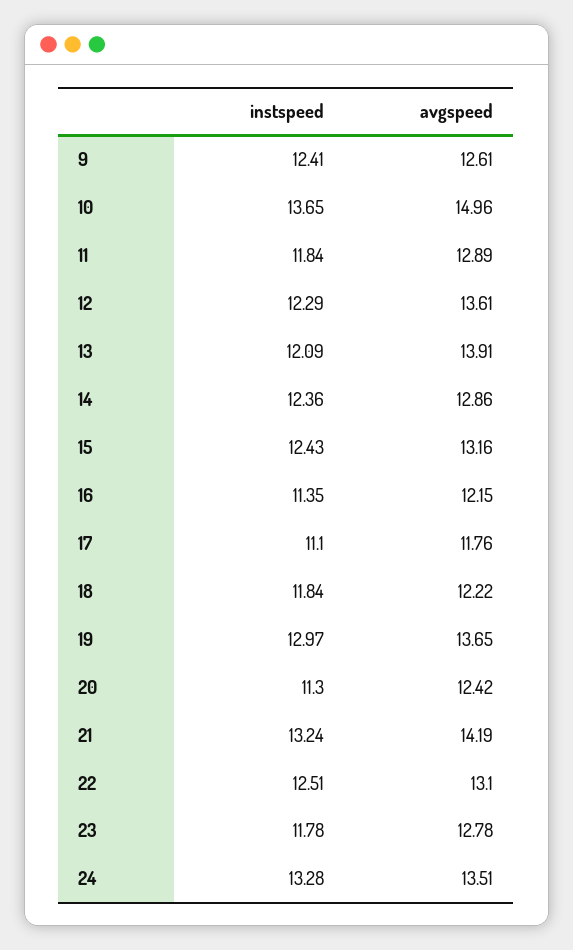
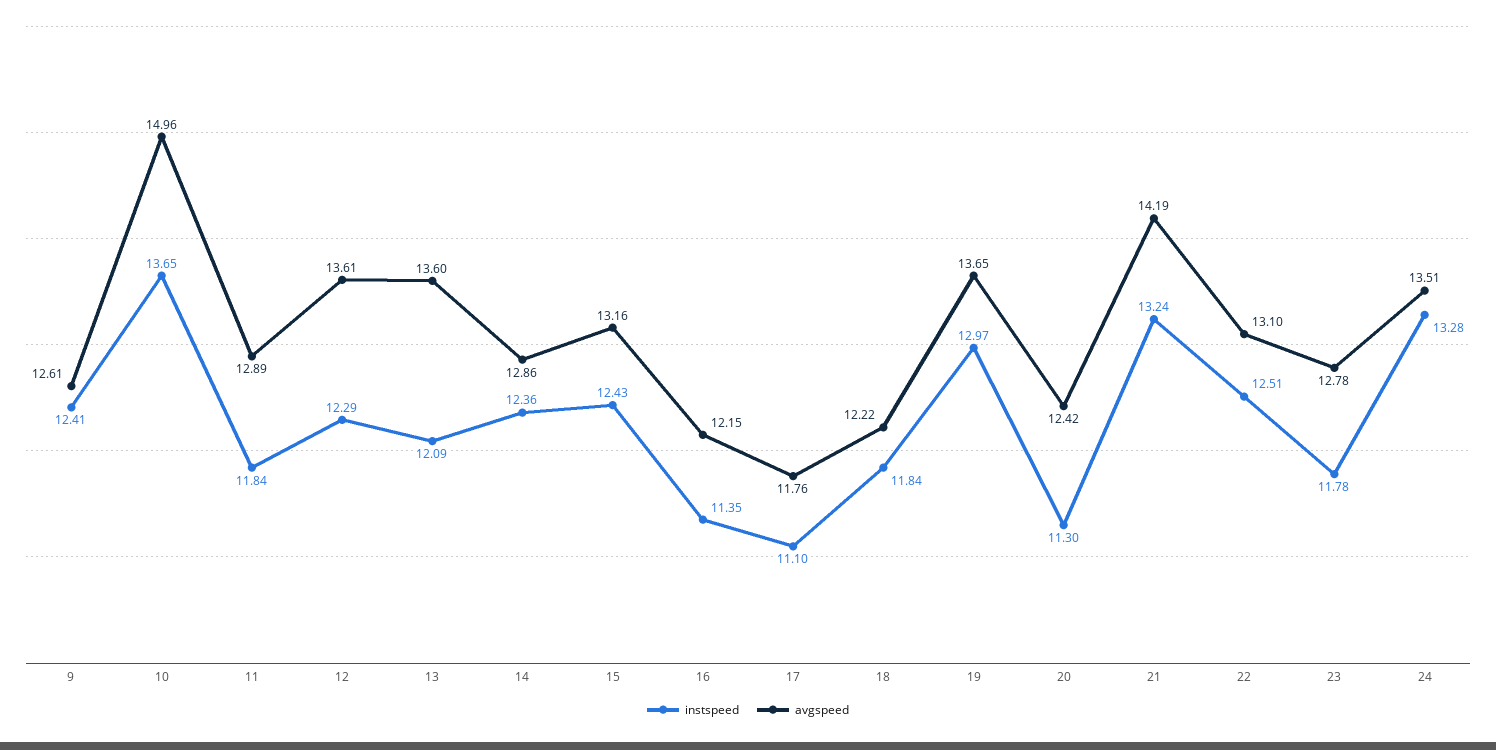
avgspeed, 13: 13.91 -> 13.6

